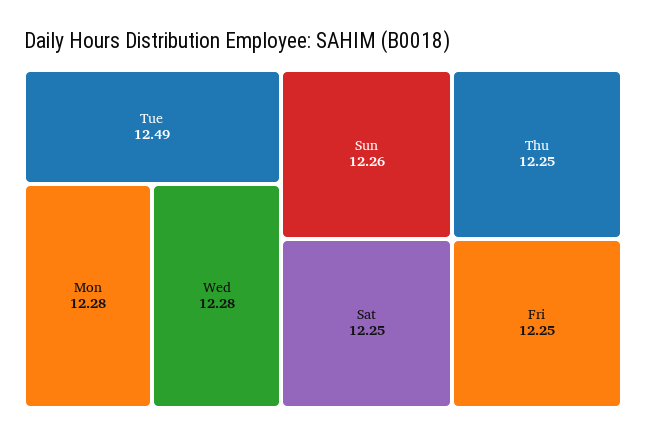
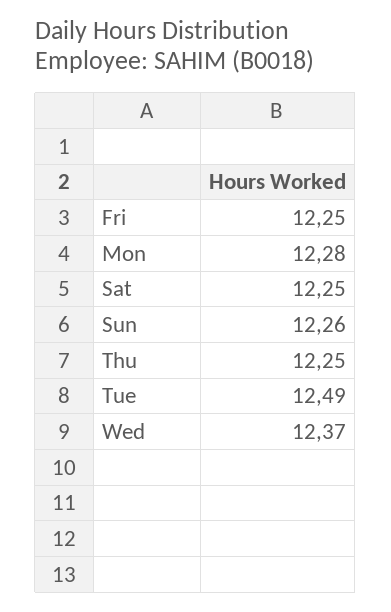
Wed: 12.28 -> 12.37

